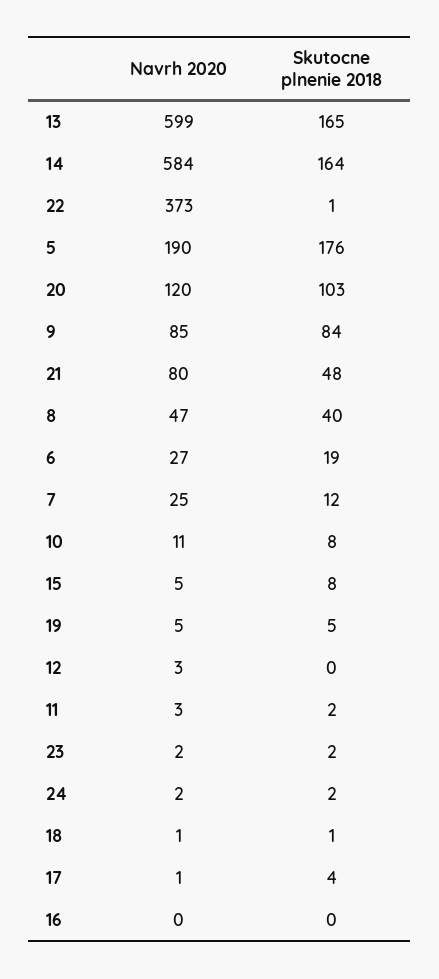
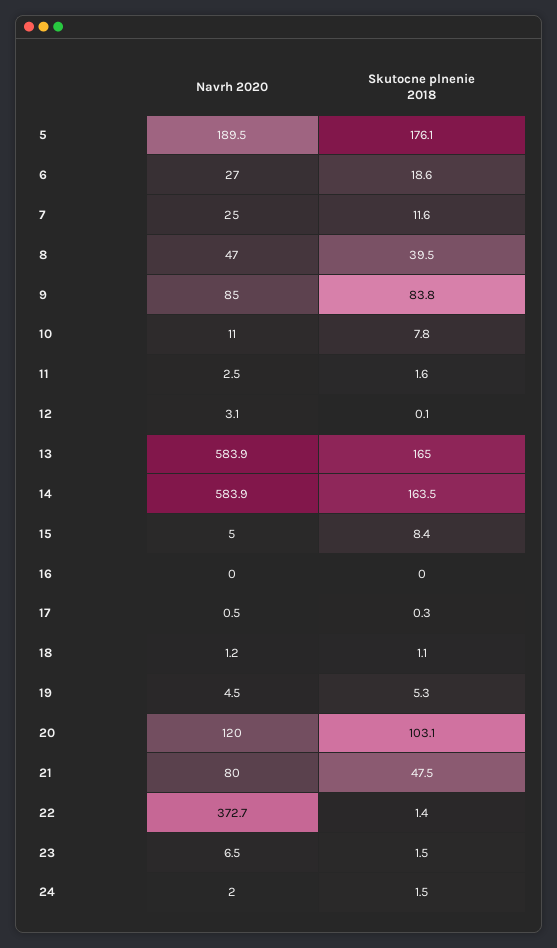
Navrh 2020, 13: 599 -> 583.9
Navrh 2020, 23: 2 -> 6.5
Skutocne plnenie 2018, 17: 4 -> 0.3

